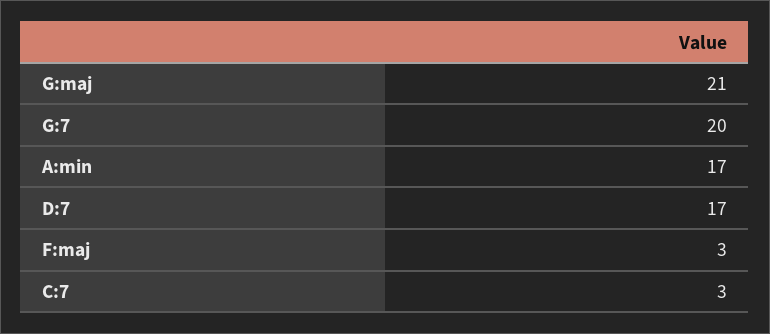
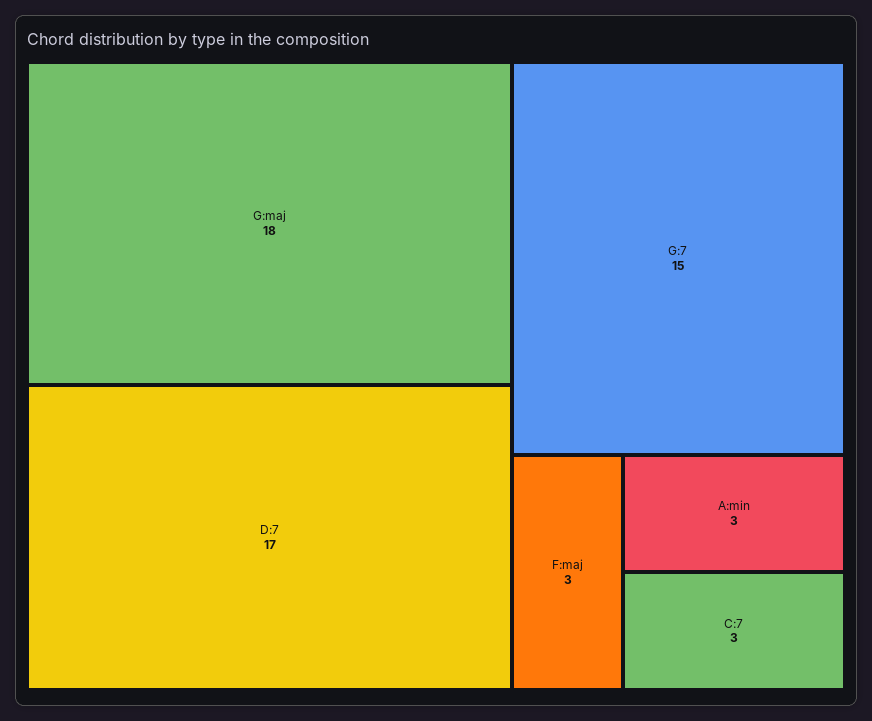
G:maj: 21 -> 18
G:7: 20 -> 15
A:min: 17 -> 3

